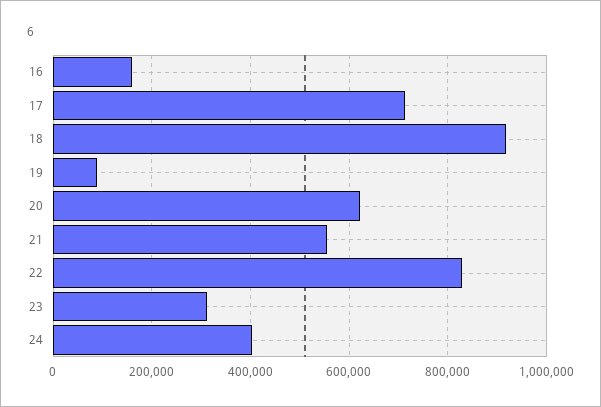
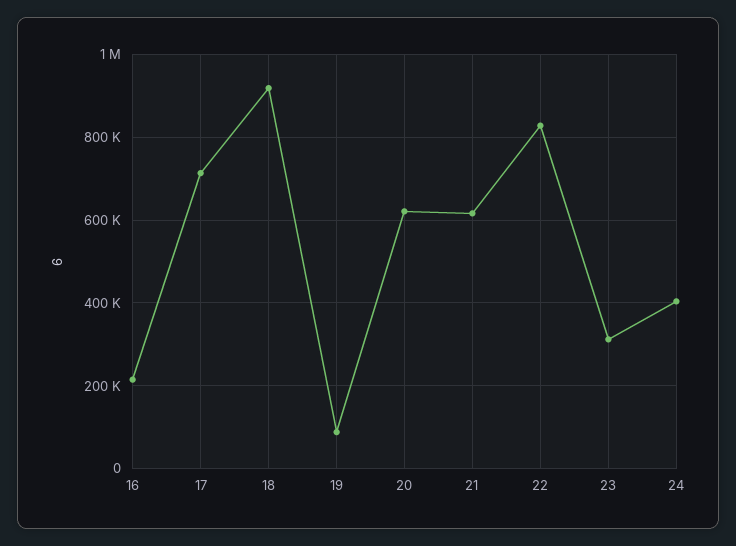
16: 160000 -> 220000
21: 560000 -> 620000

